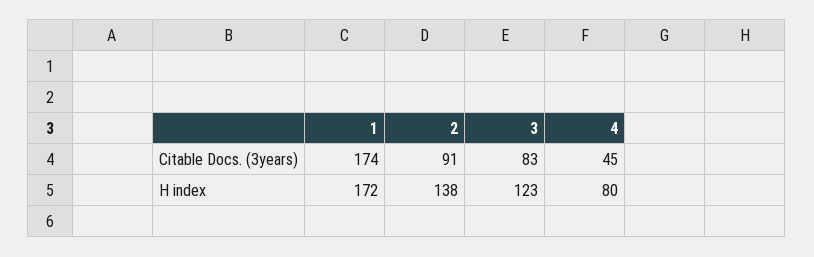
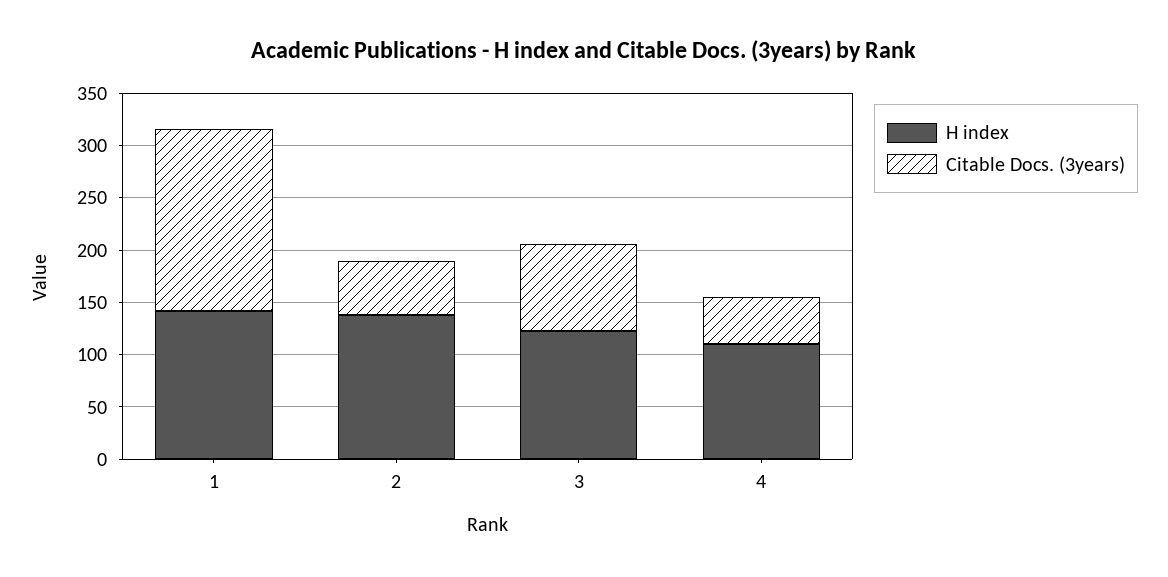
Citable Docs. (3years), 2: 91 -> 50
H index, 1: 172 -> 140
H index, 4: 80 -> 110

